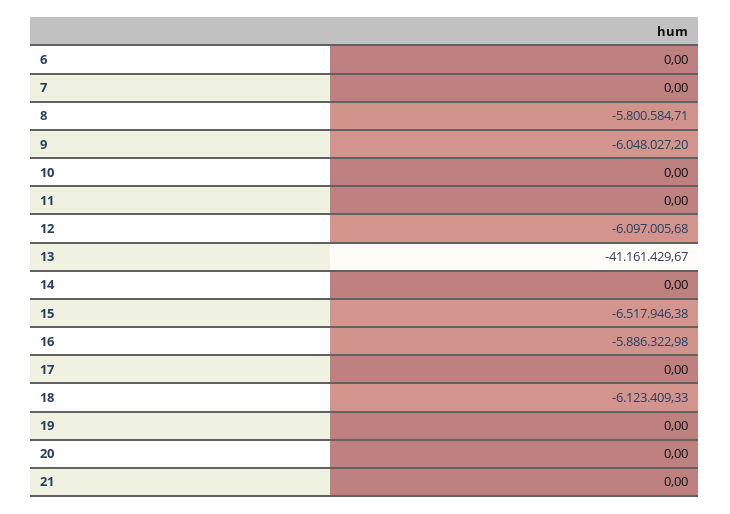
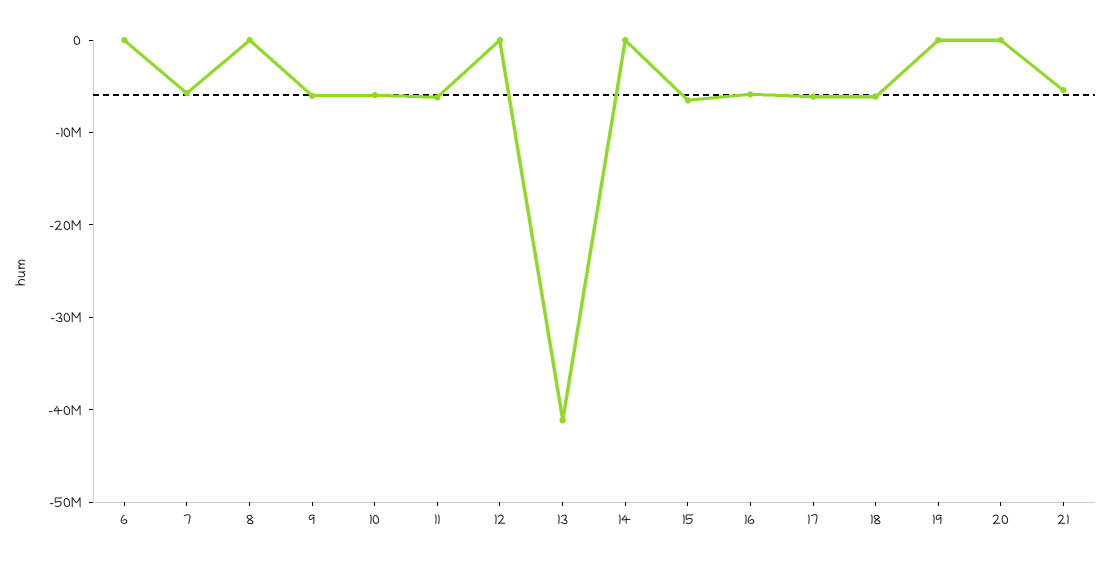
7: 0 -> -6000000
8: -5800584.71 -> 0
10: 0 -> -6000000
11: 0 -> -6000000
12: -6097005.68 -> 0
17: 0 -> -6000000
21: 0 -> -6000000

